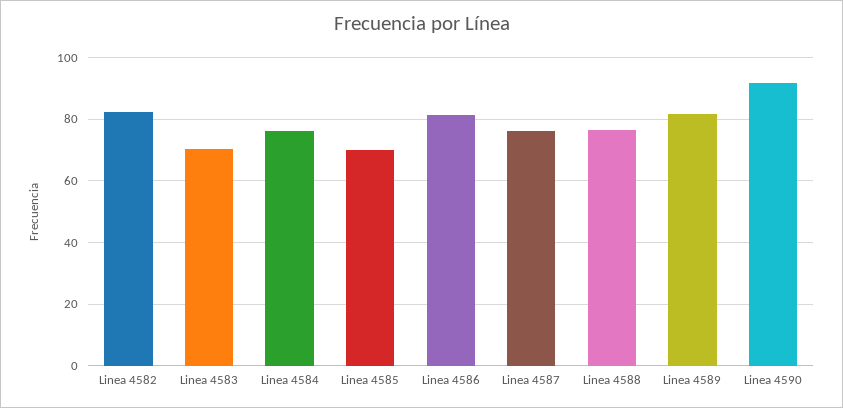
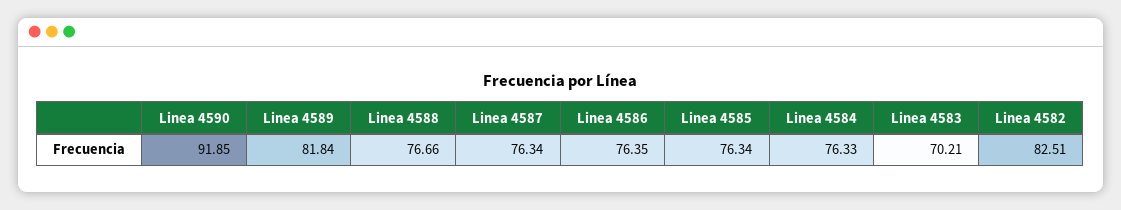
Linea 4585: 70 -> 76.34
Linea 4586: 82 -> 76.35

